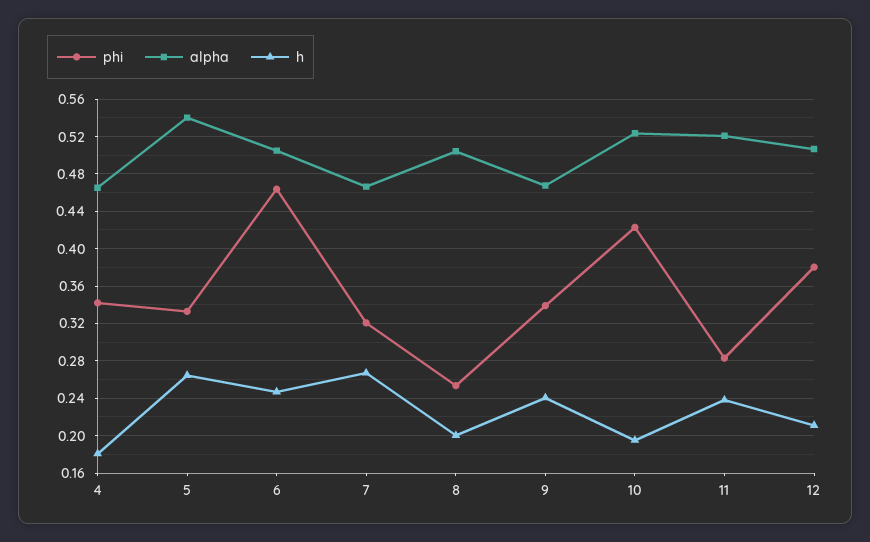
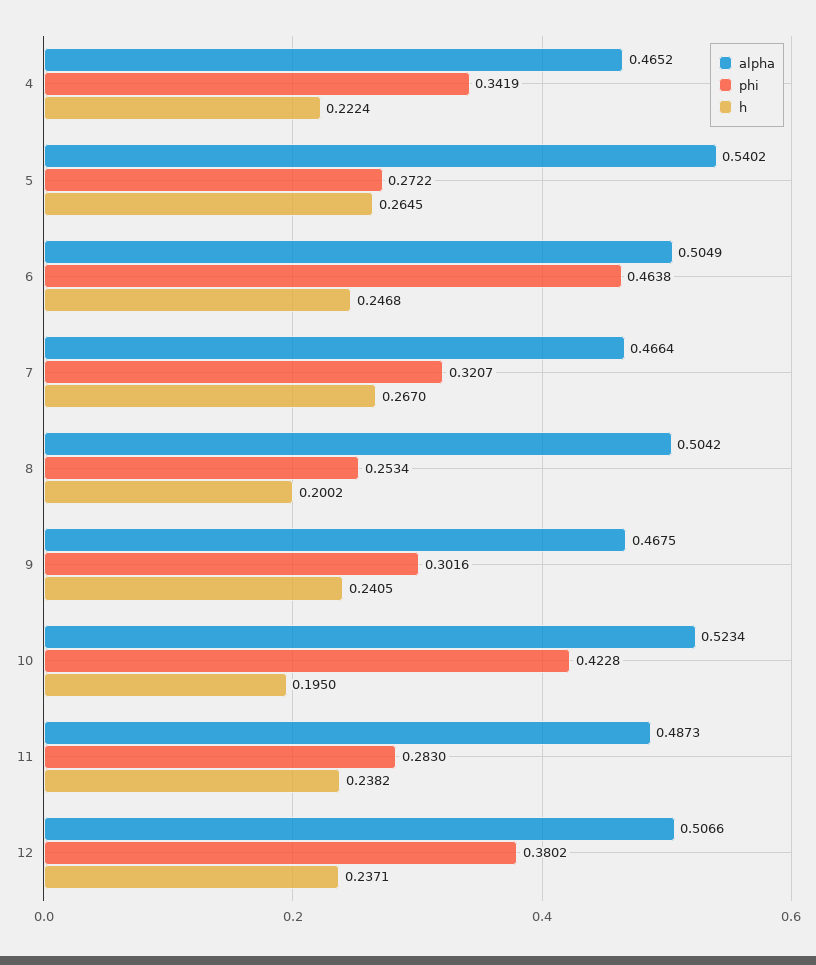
h, 4: 0.18 -> 0.2224
phi, 5: 0.33 -> 0.2722
phi, 9: 0.34 -> 0.3016
alpha, 11: 0.52 -> 0.4873
h, 12: 0.21 -> 0.2371

